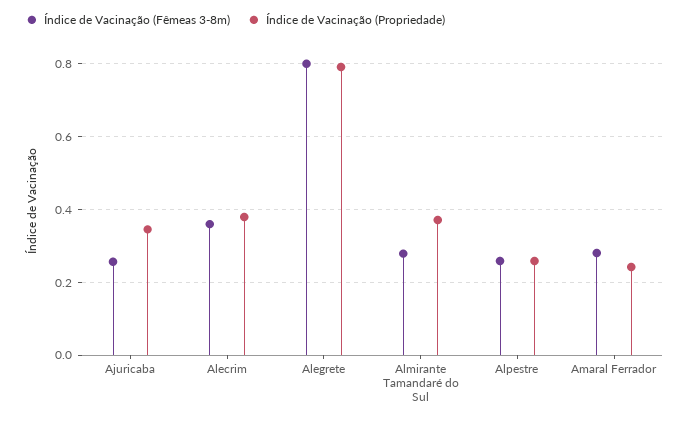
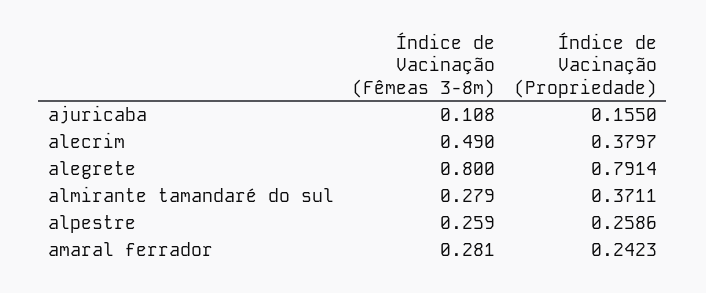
Índice de Vacinação (Fêmeas 3-8m), Ajuricaba: 0.26 -> 0.108
Índice de Vacinação (Propriedade), Ajuricaba: 0.34 -> 0.155
Índice de Vacinação (Fêmeas 3-8m), Alecrim: 0.36 -> 0.49

